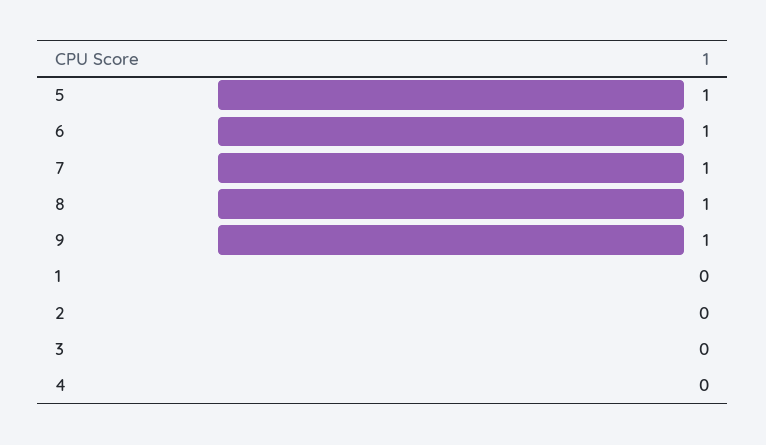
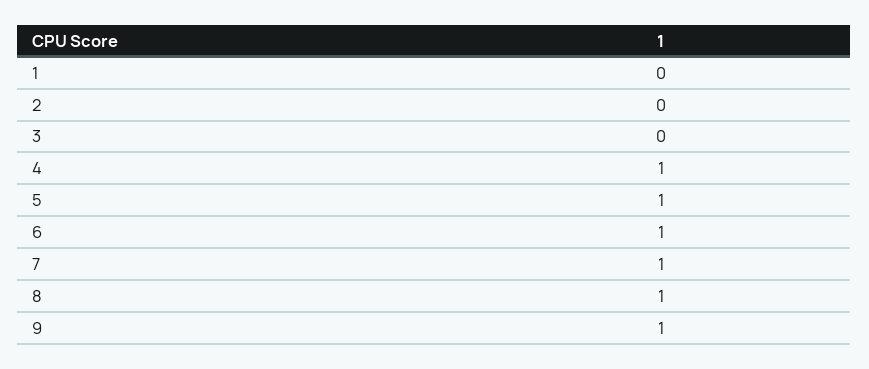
4: 0 -> 1

